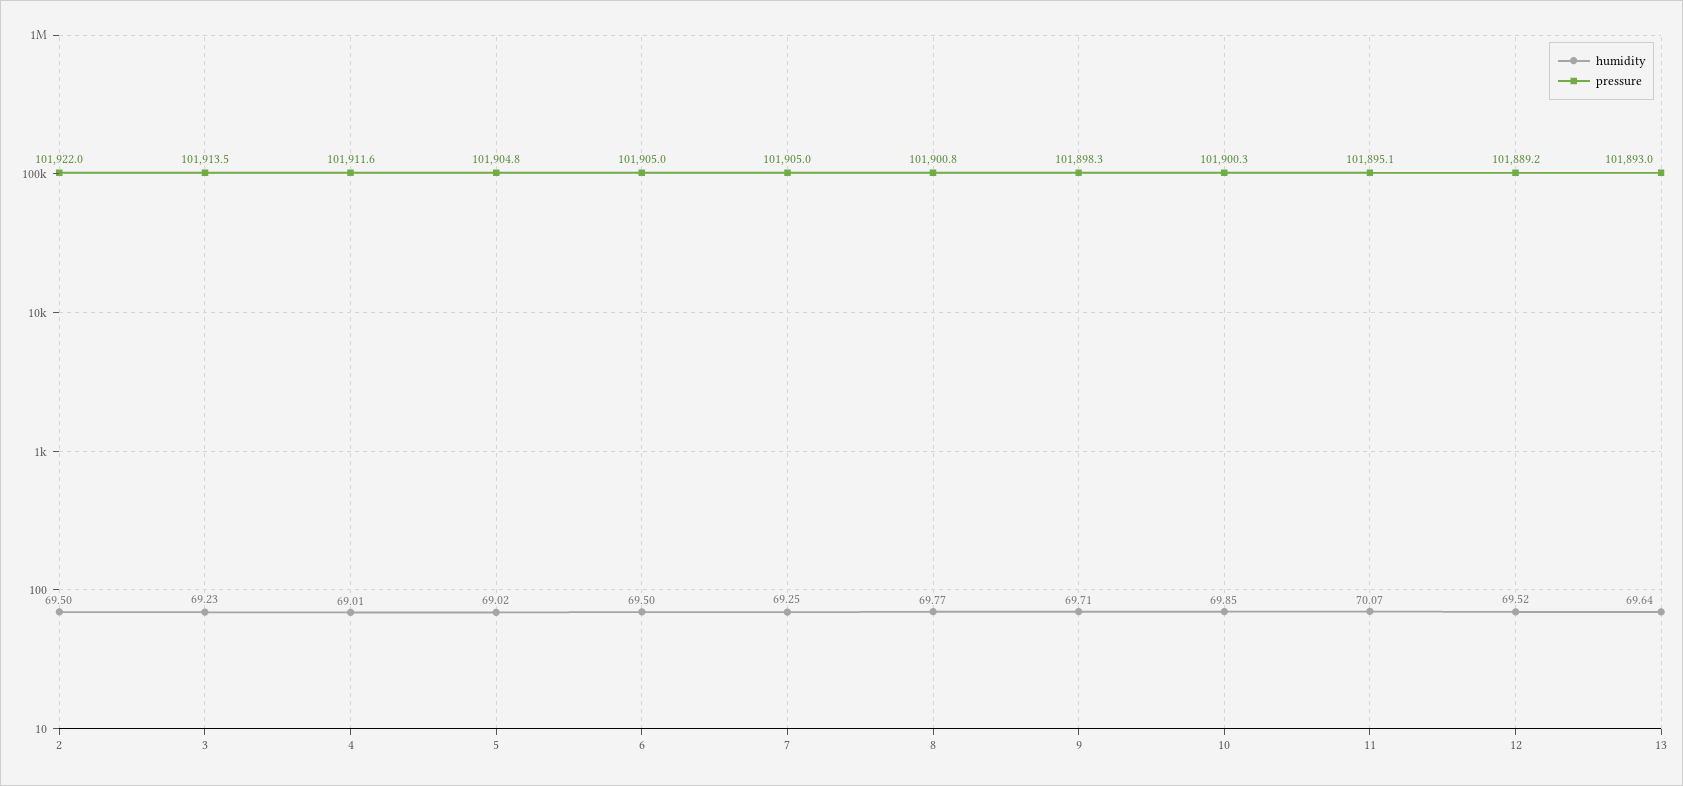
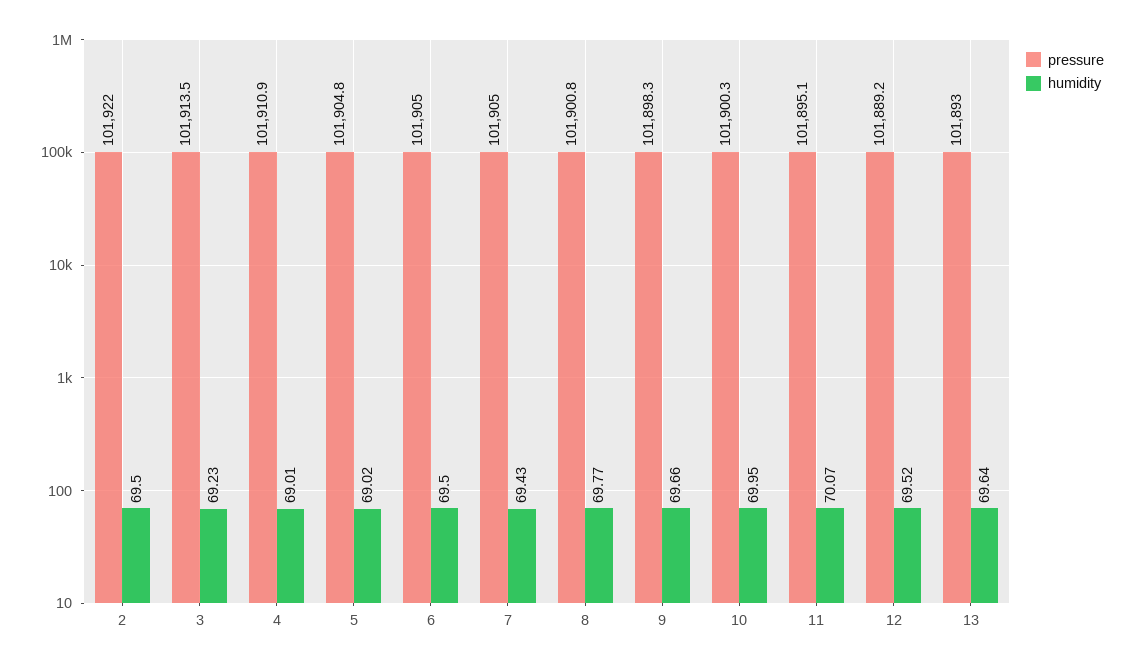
pressure, 4: 101911.6 -> 101910.9
humidity, 7: 69.25 -> 69.43
humidity, 9: 69.71 -> 69.66
humidity, 10: 69.85 -> 69.95

